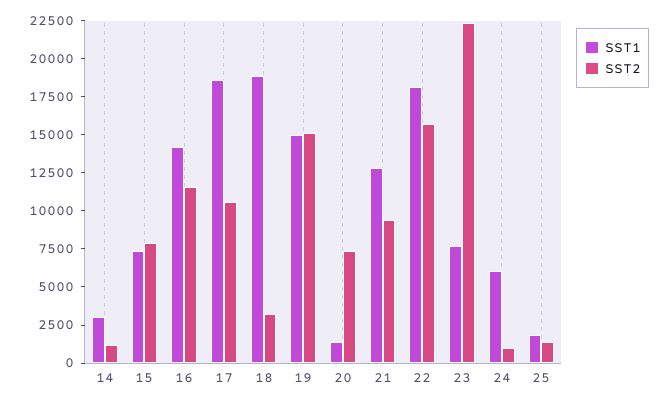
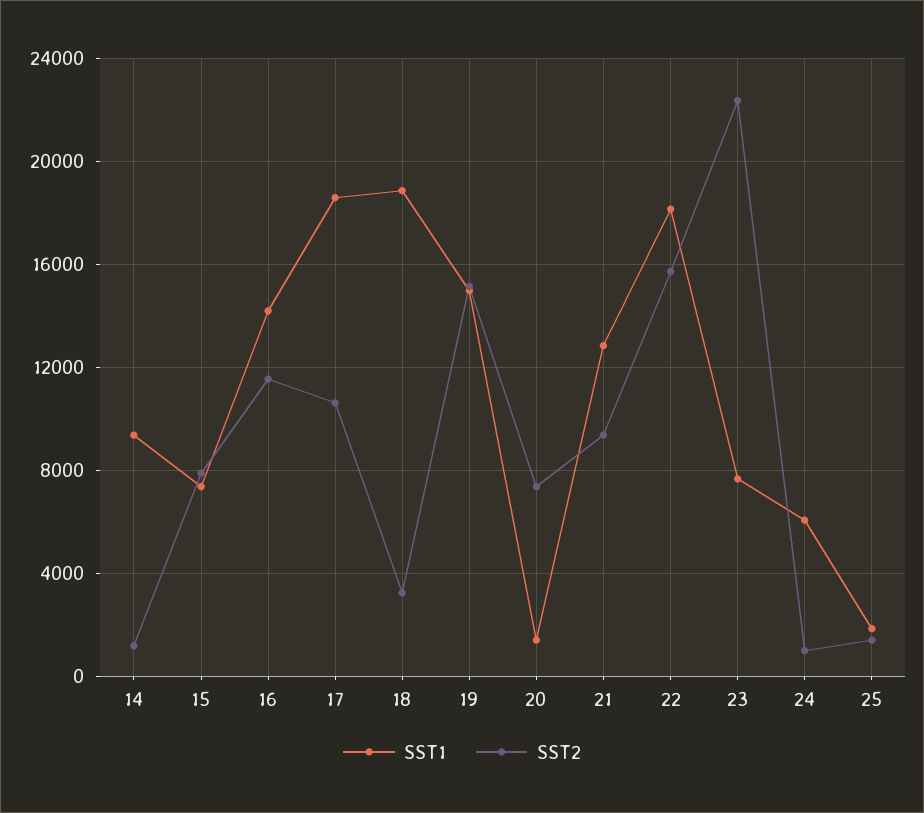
SST1, 14: 2500 -> 9500

